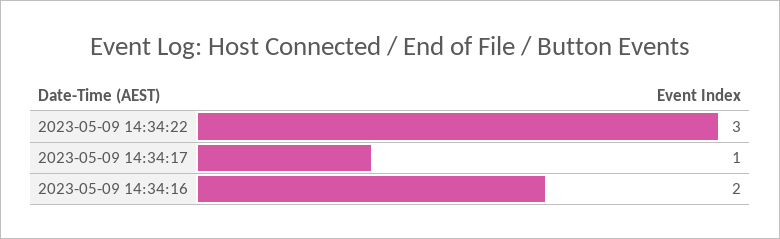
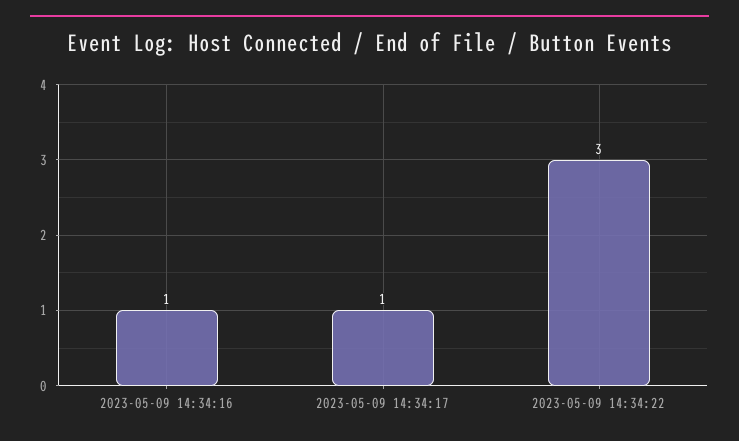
2023-05-09 14:34:16: 2 -> 1

